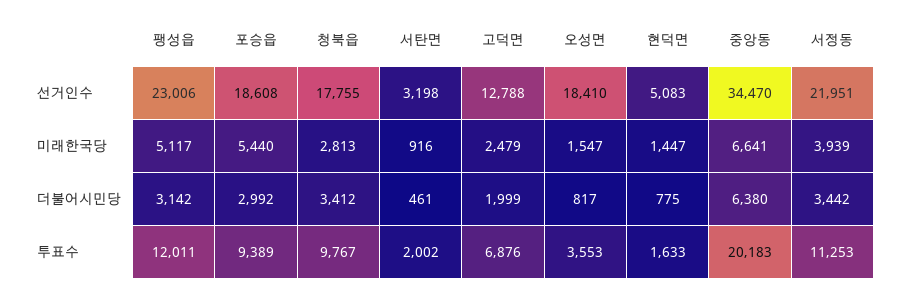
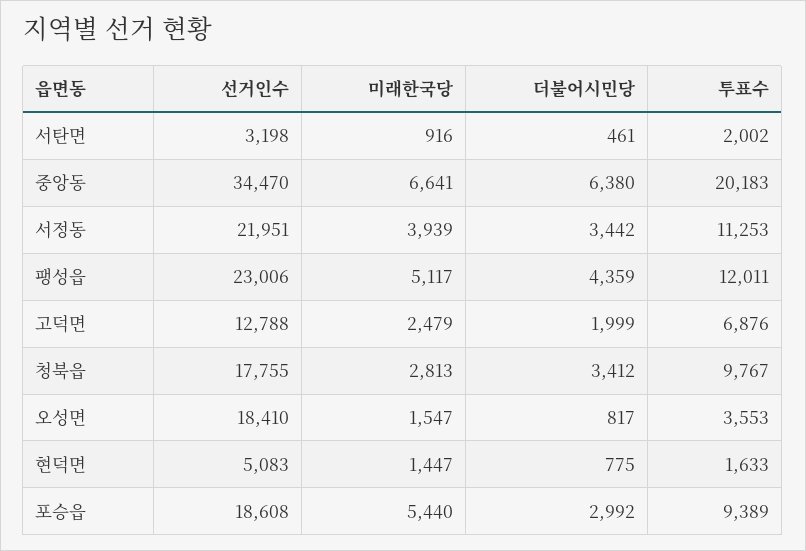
팽성읍, 더불어시민당: 3142 -> 4359

